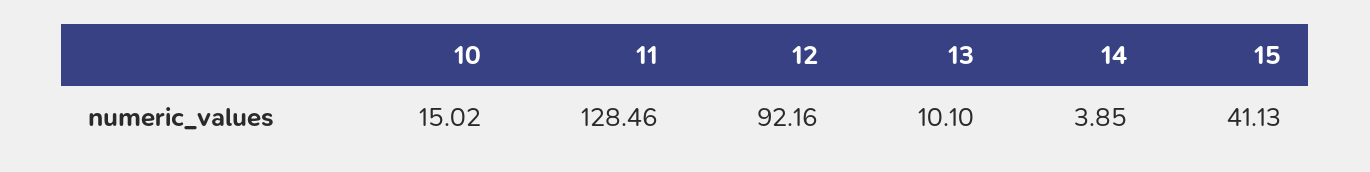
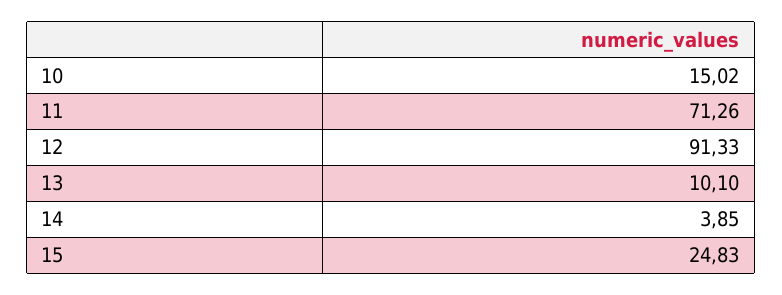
11: 128.46 -> 71.26
12: 92.16 -> 91.33
15: 41.13 -> 24.83

